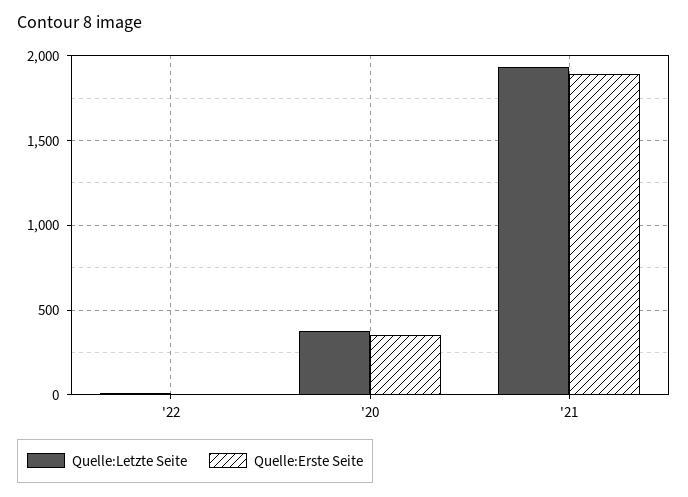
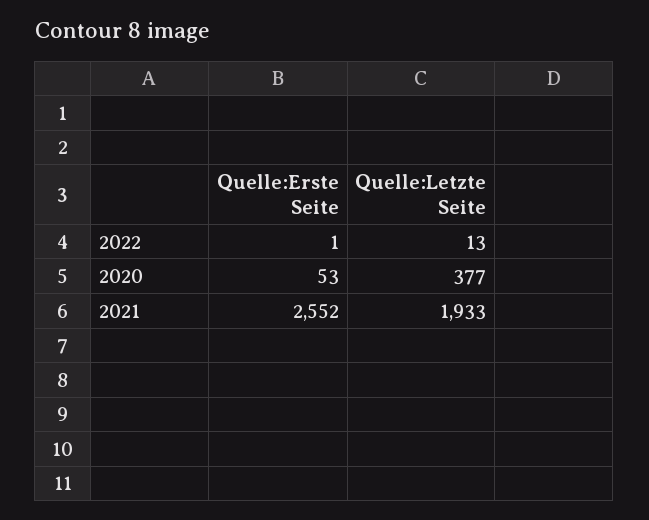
Quelle:Erste Seite, '20: 350 -> 53
Quelle:Erste Seite, '21: 1900 -> 2552

